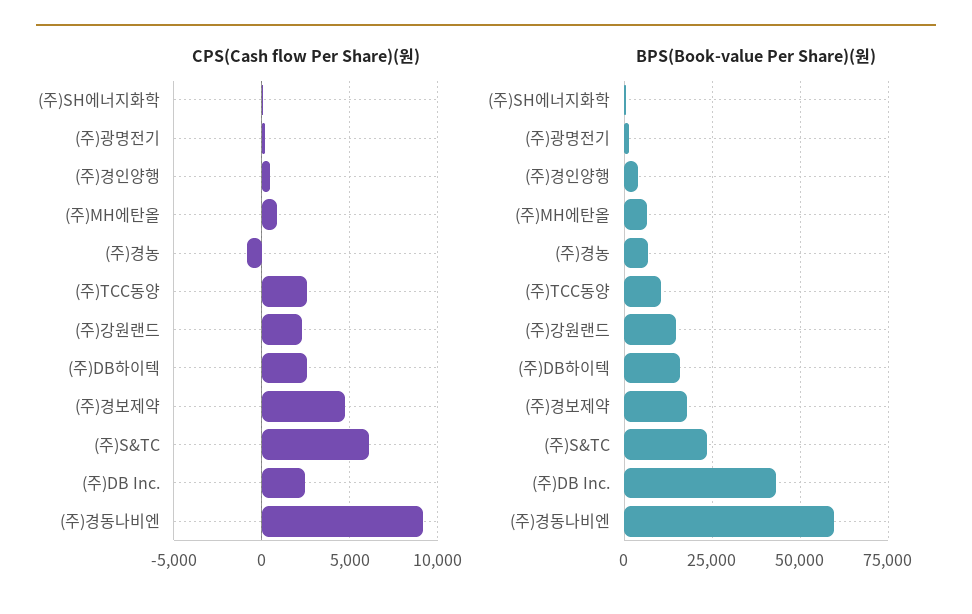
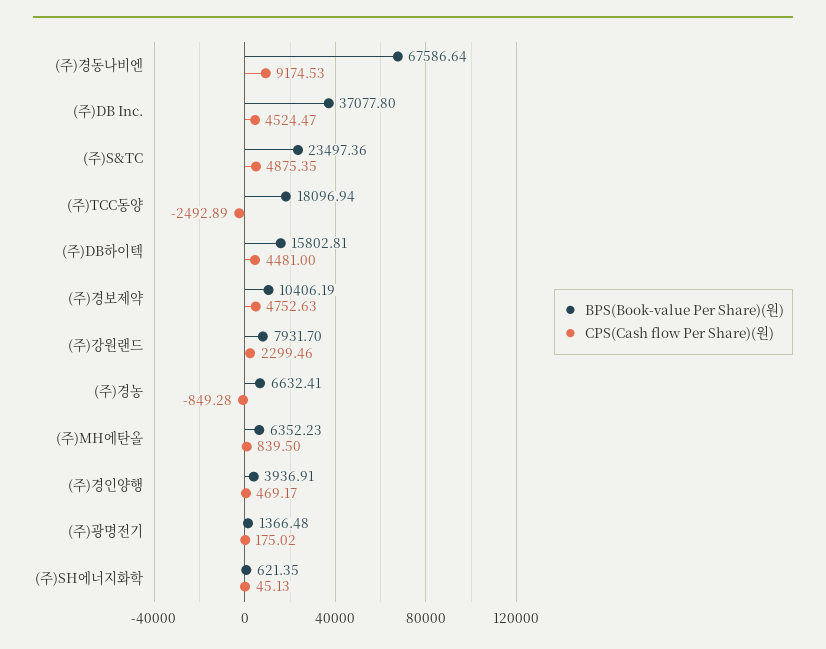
CPS(Cash flow Per Share)(원), (주)TCC동양: 2500 -> -2492.89
CPS(Cash flow Per Share)(원), (주)DB하이텍: 2500 -> 4481
CPS(Cash flow Per Share)(원), (주)S&TC: 6000 -> 4875.35
CPS(Cash flow Per Share)(원), (주)DB Inc.: 2500 -> 4524.47
BPS(Book-value Per Share)(원), (주)TCC동양: 10000 -> 18096.94
BPS(Book-value Per Share)(원), (주)강원랜드: 15000 -> 7931.7
BPS(Book-value Per Share)(원), (주)경보제약: 17500 -> 10406.19
BPS(Book-value Per Share)(원), (주)DB Inc.: 42500 -> 37077.8
BPS(Book-value Per Share)(원), (주)경동나비엔: 60000 -> 67586.64

